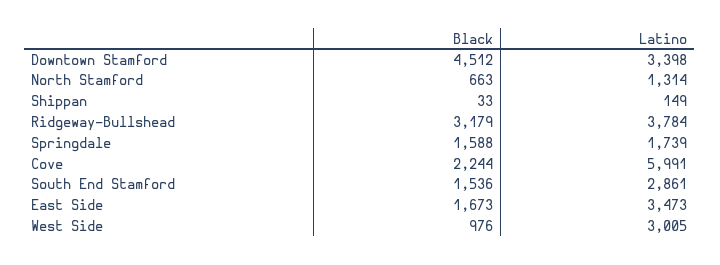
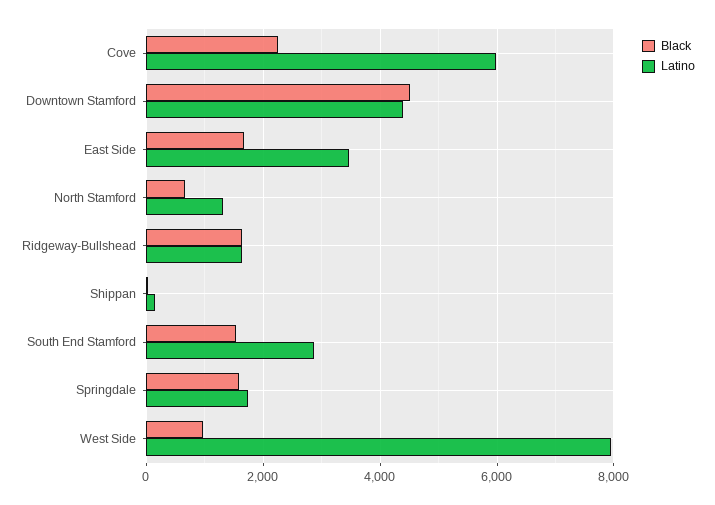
Latino, Downtown Stamford: 3398 -> 4400
Black, Ridgeway-Bullshead: 3179 -> 1600
Latino, Ridgeway-Bullshead: 3784 -> 1600
Latino, West Side: 3005 -> 8000

